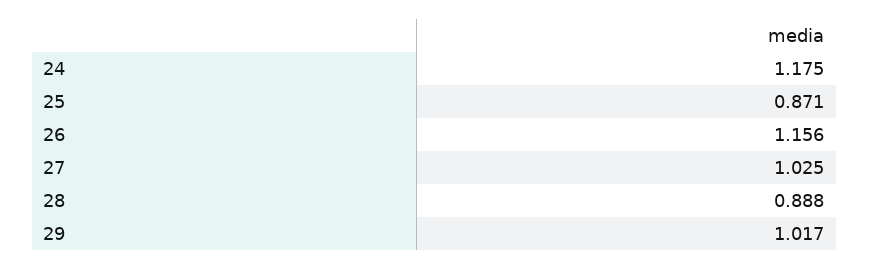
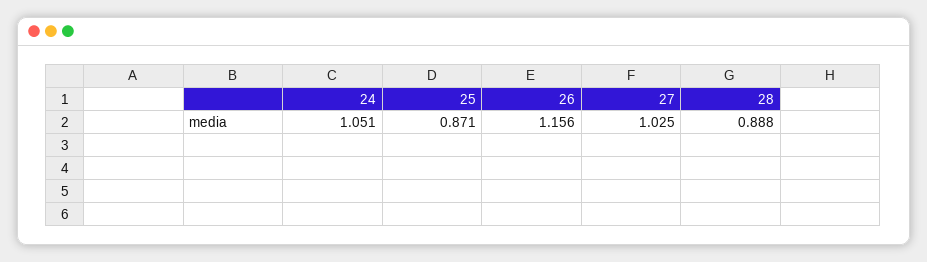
24: 1.175 -> 1.051
29: 1.017 -> none

